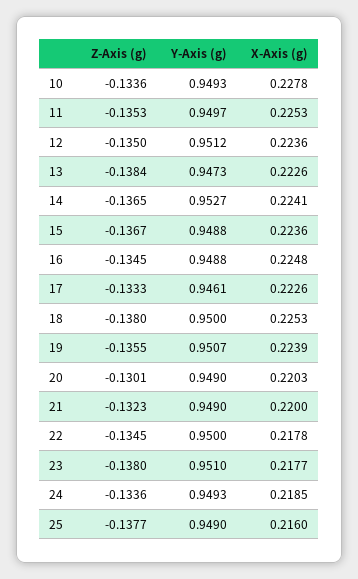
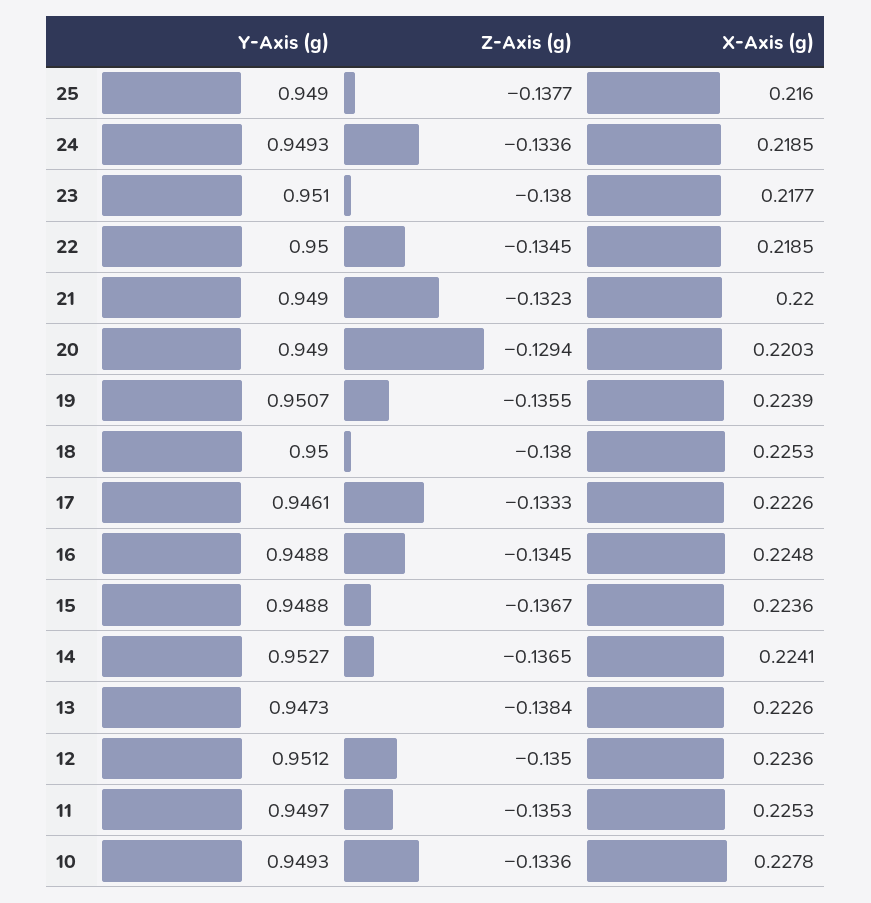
Z-Axis (g), 20: -0.1301 -> -0.1294
X-Axis (g), 22: 0.2178 -> 0.2185

